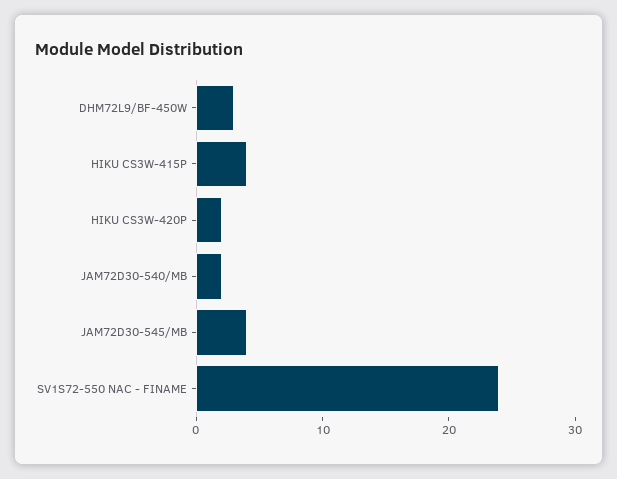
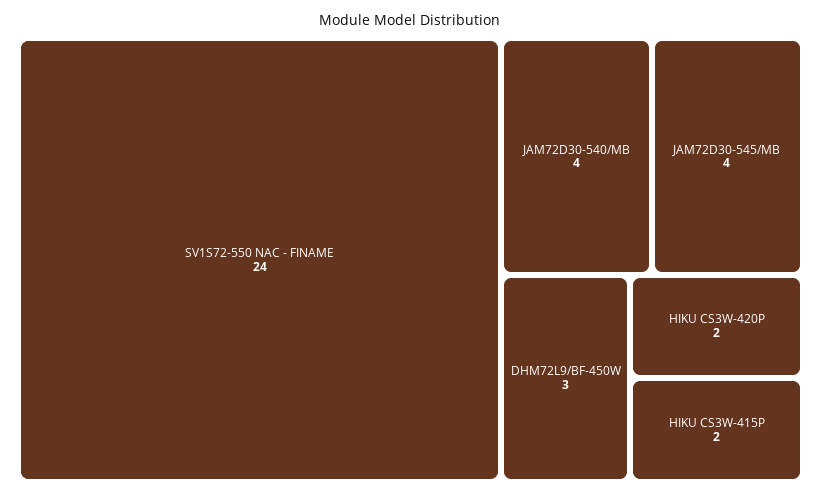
HIKU CS3W-415P: 4 -> 2
JAM72D30-540/MB: 2 -> 4

